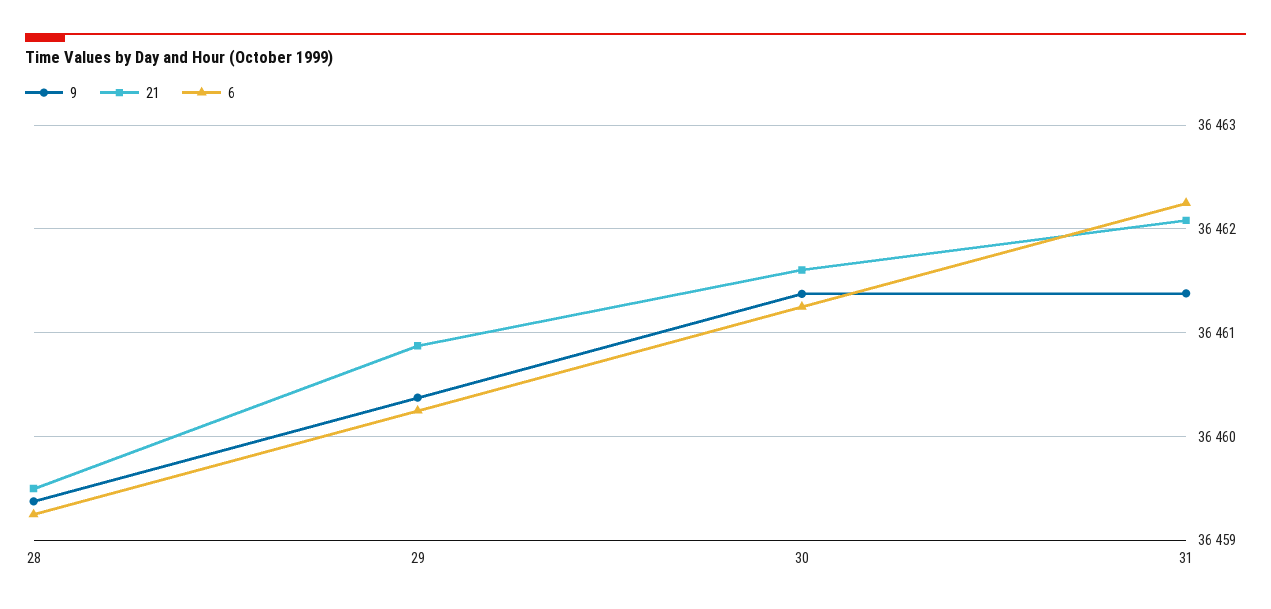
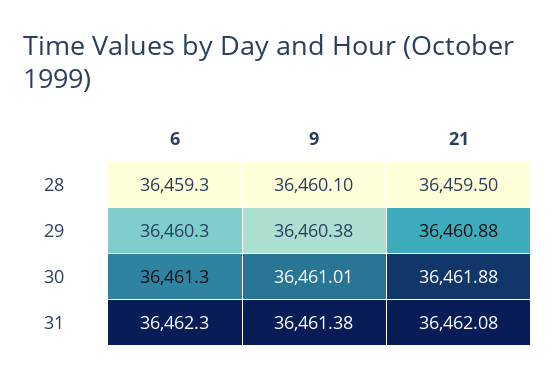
9, 28: 36459.4 -> 36460.1
9, 30: 36461.4 -> 36461.01
21, 30: 36461.6 -> 36461.88

